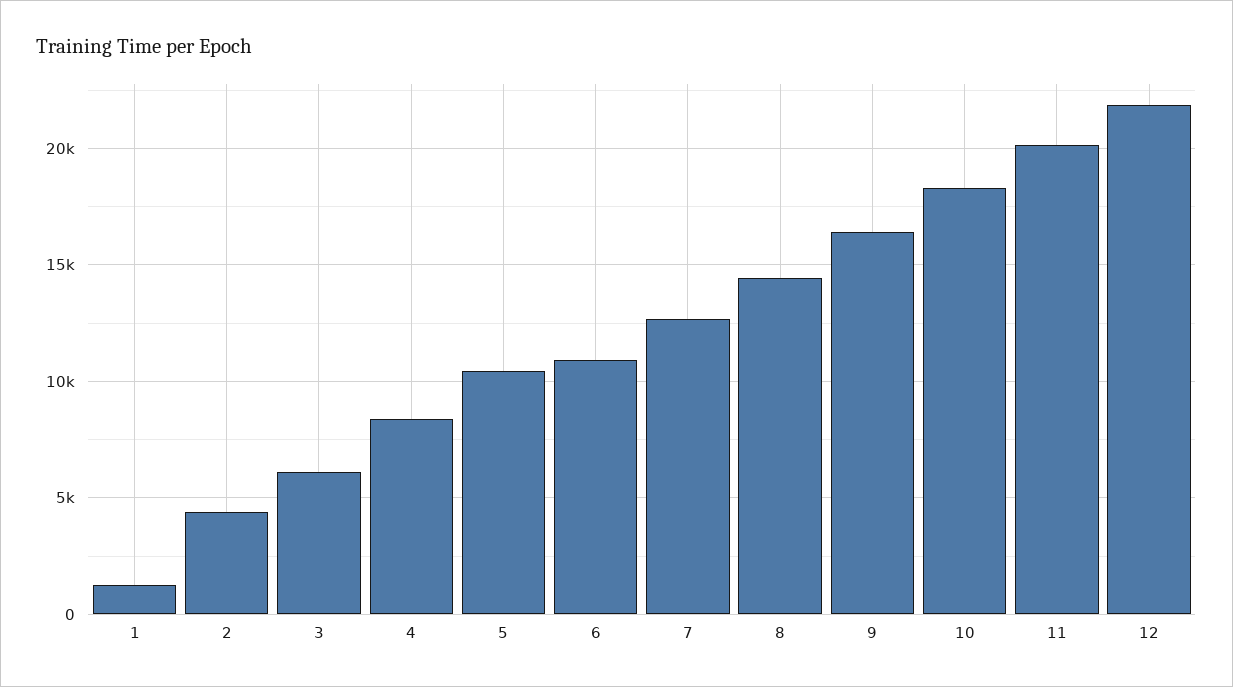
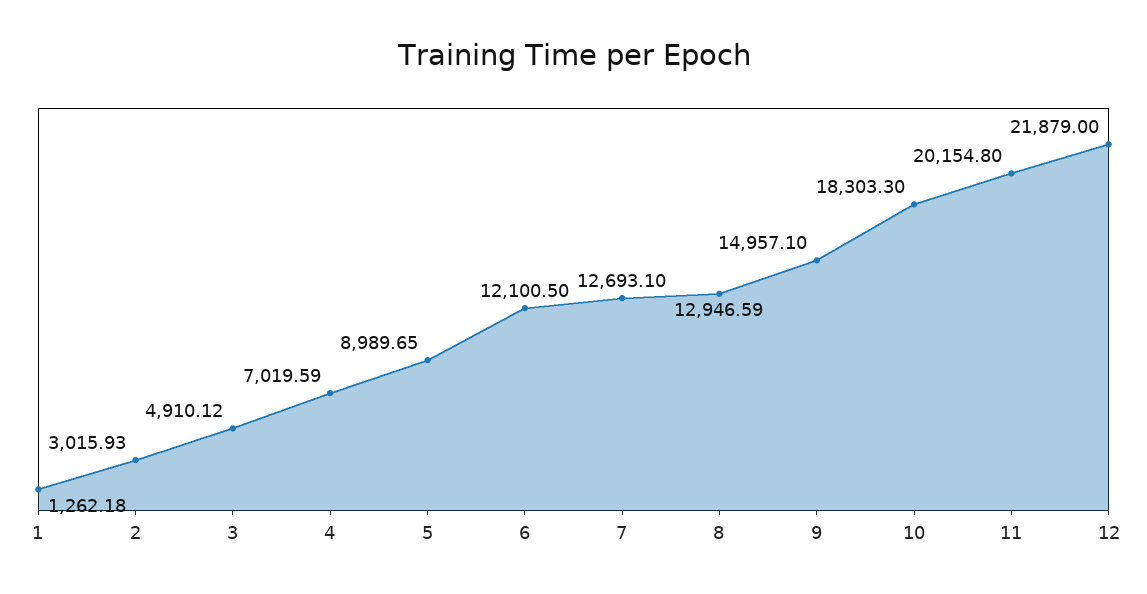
2: 4500 -> 3015.93
3: 6000 -> 4910.12
4: 8500 -> 7019.59
5: 10500 -> 8989.65
6: 11000 -> 12100.5
8: 14500 -> 12946.59
9: 16500 -> 14957.1

